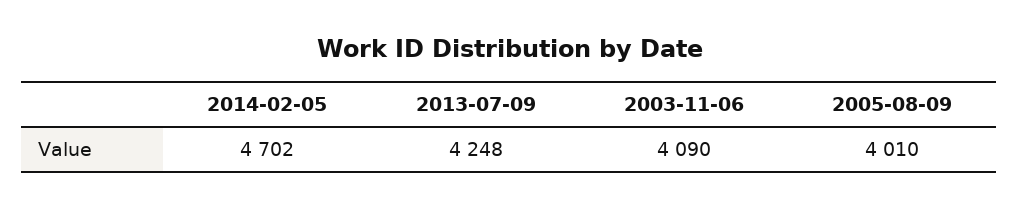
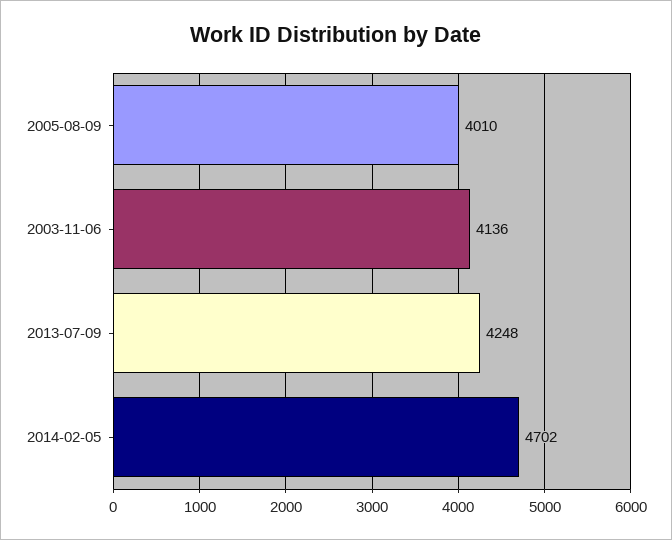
2003-11-06: 4090 -> 4136

